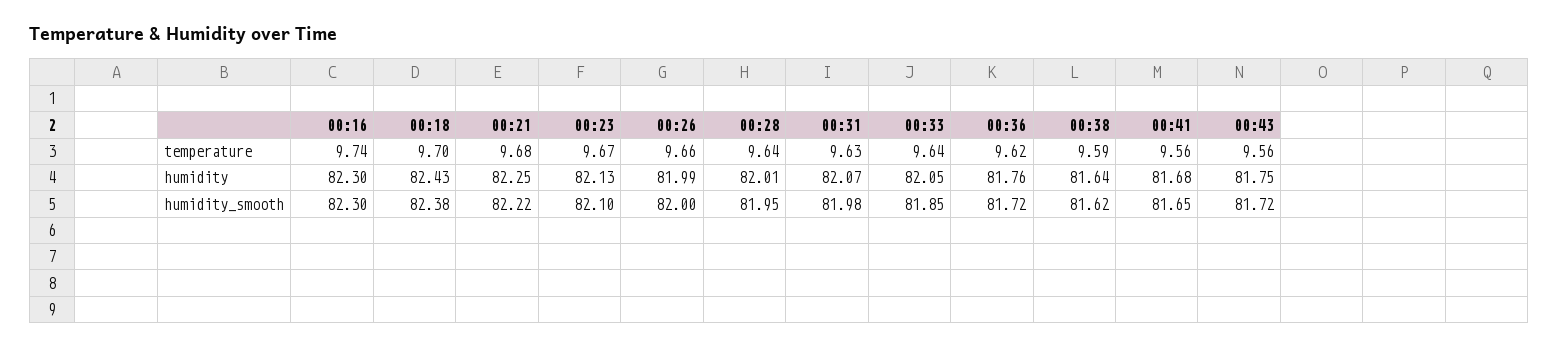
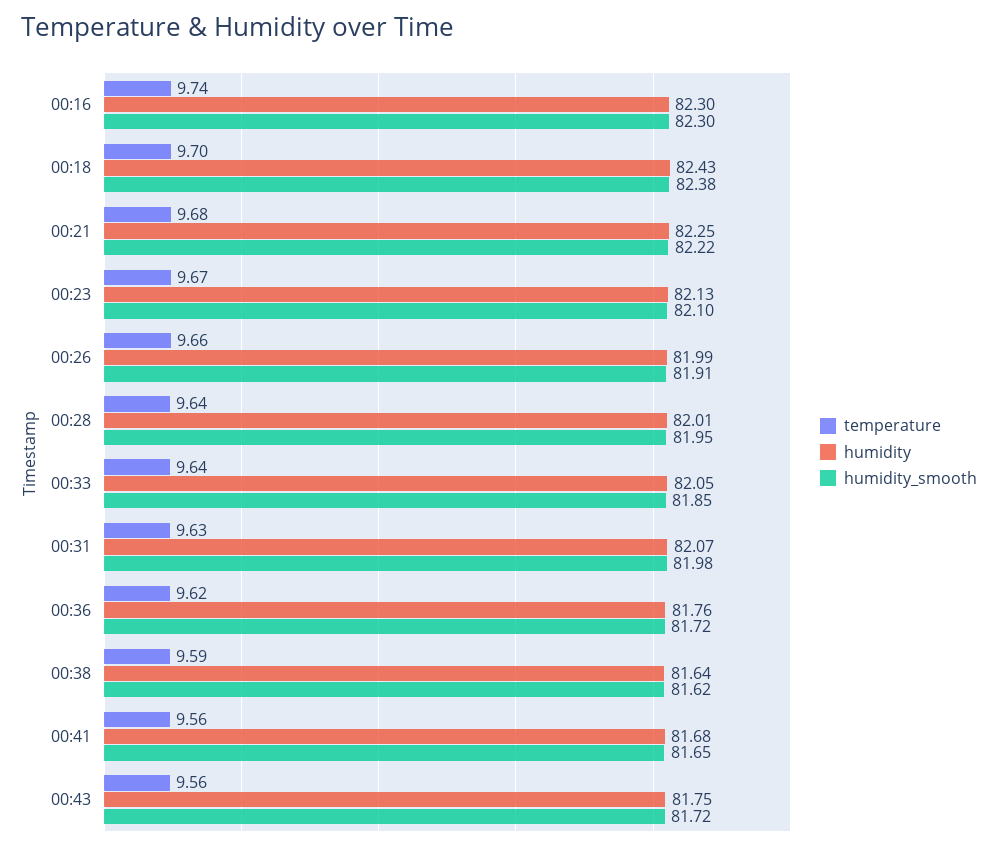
humidity_smooth, 00:26: 82 -> 81.91

